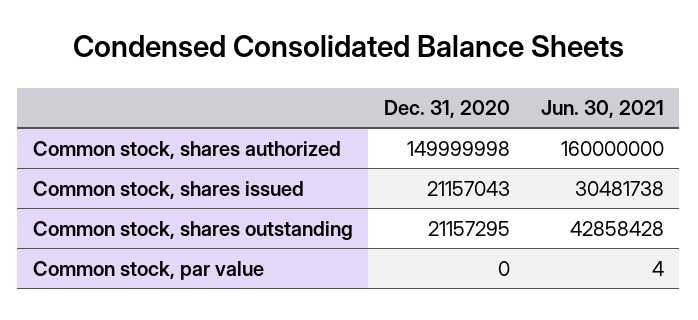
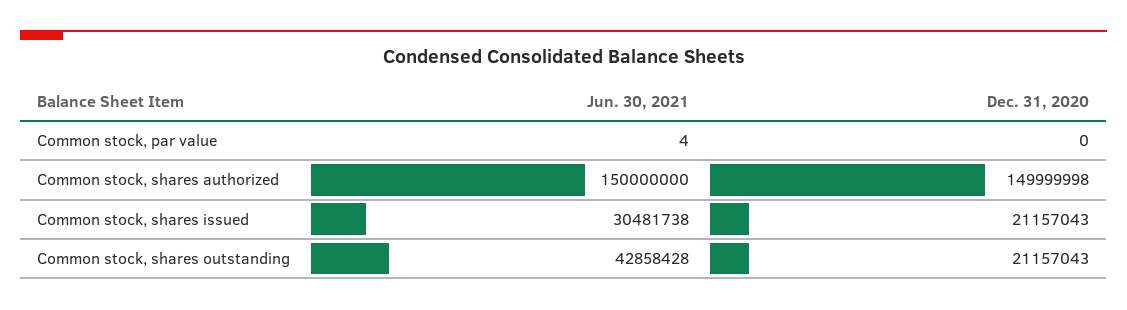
Jun. 30, 2021, Common stock, shares authorized: 160000000 -> 150000000
Dec. 31, 2020, Common stock, shares outstanding: 21157295 -> 21157043

